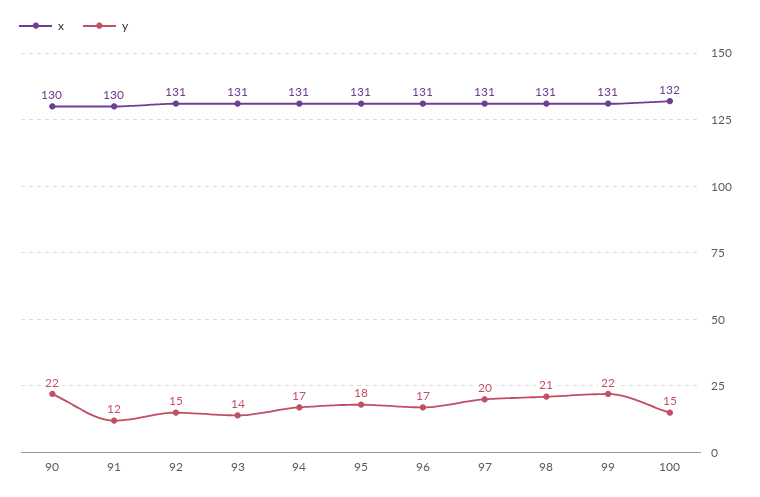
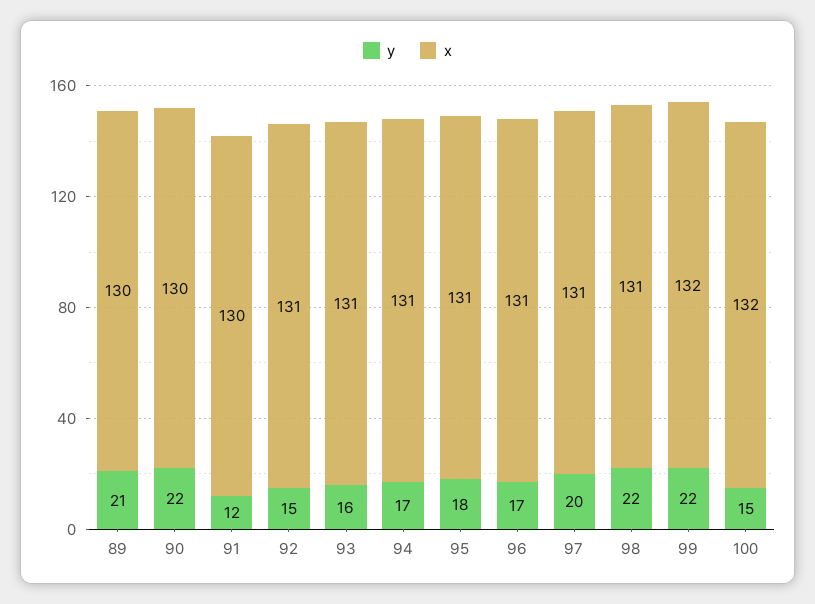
y, 93: 14 -> 16
y, 98: 21 -> 22
x, 99: 131 -> 132
y, 89: none -> 21
x, 89: none -> 130

